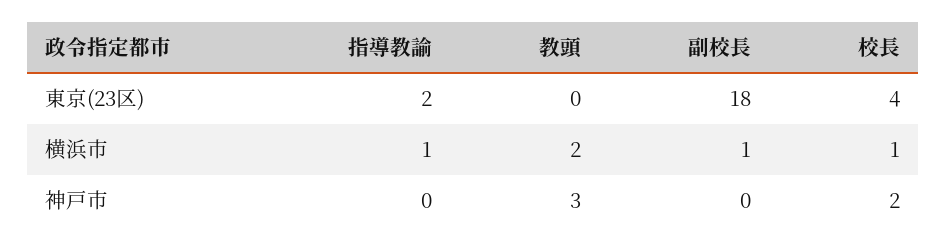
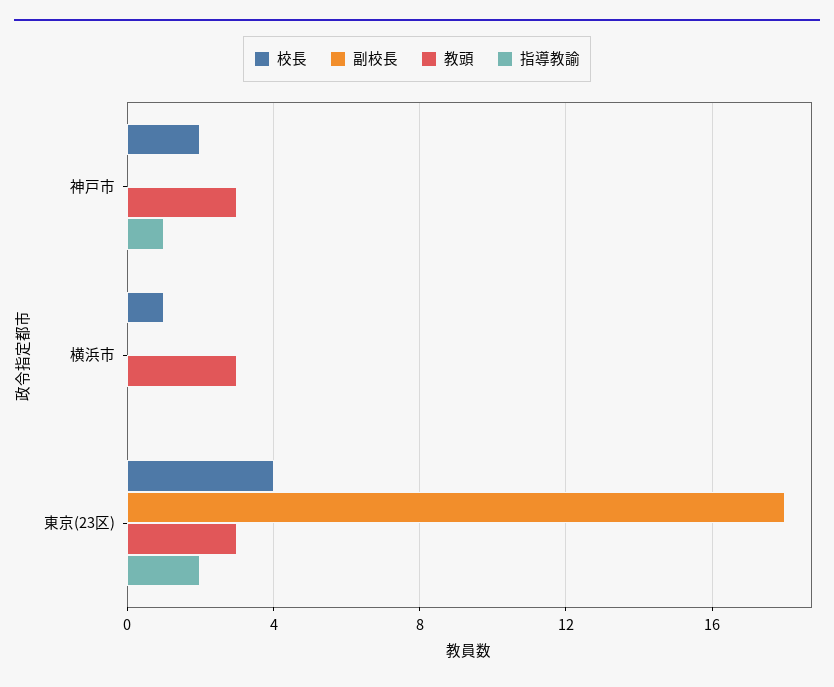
教頭, 東京(23区): 0 -> 3
指導教諭, 横浜市: 1 -> 0
教頭, 横浜市: 2 -> 3
副校長, 横浜市: 1 -> 0
指導教諭, 神戸市: 0 -> 1

